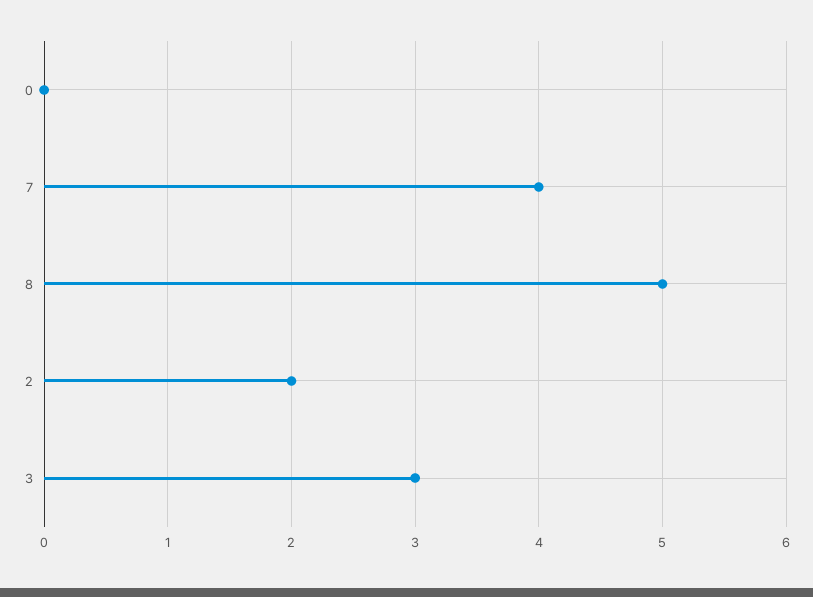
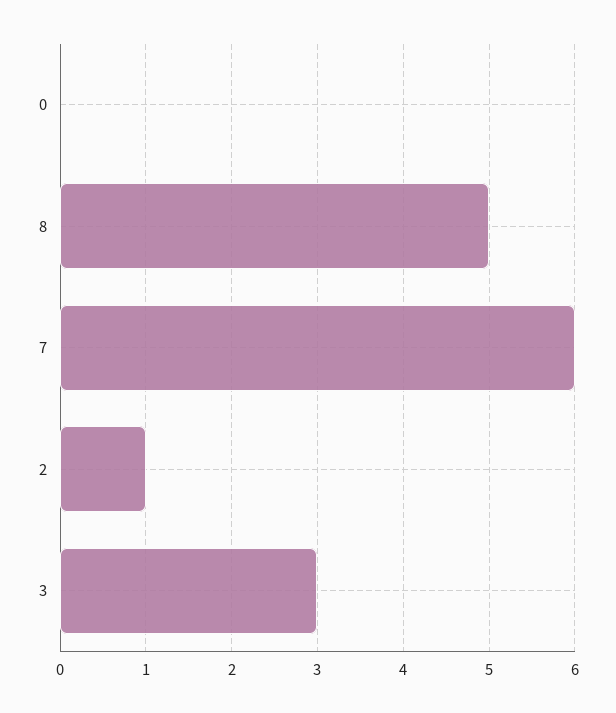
7: 4 -> 6
2: 2 -> 1

